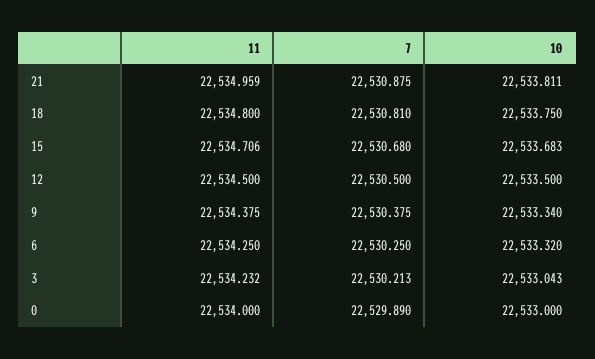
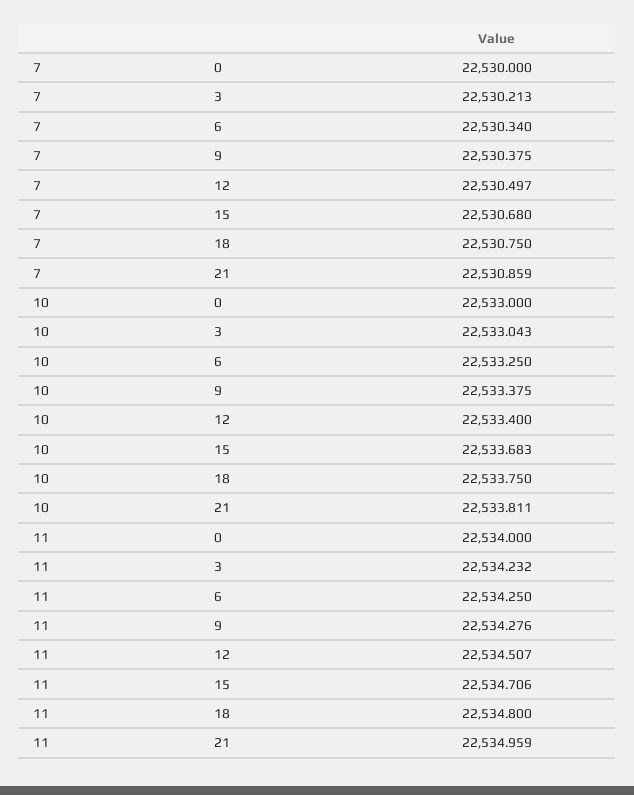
7, 21: 22530.875 -> 22530.859
7, 18: 22530.81 -> 22530.75
11, 12: 22534.5 -> 22534.507
7, 12: 22530.5 -> 22530.497
10, 12: 22533.5 -> 22533.4
11, 9: 22534.375 -> 22534.276
10, 9: 22533.34 -> 22533.375
7, 6: 22530.25 -> 22530.34
10, 6: 22533.32 -> 22533.25
7, 0: 22529.89 -> 22530

